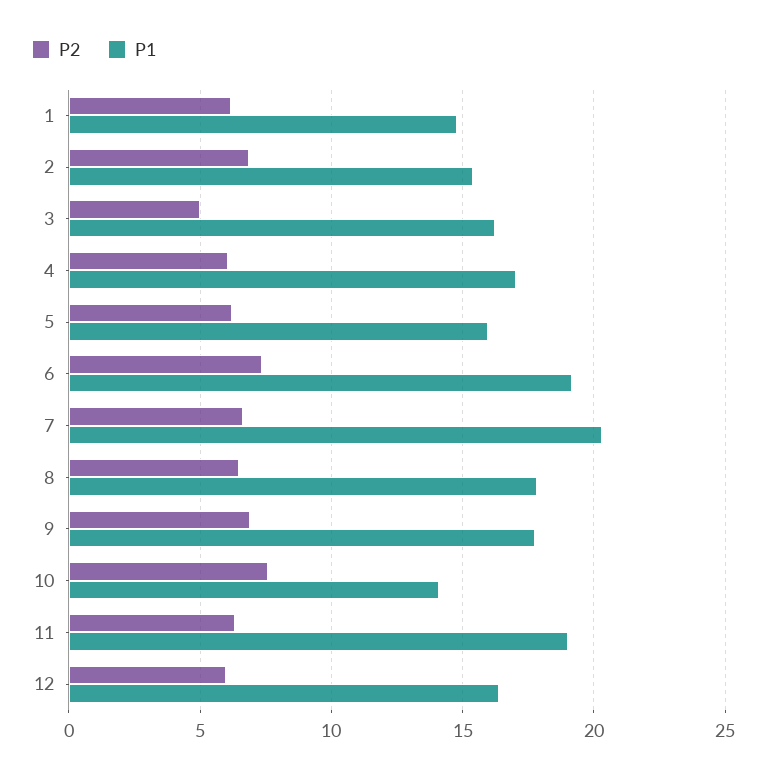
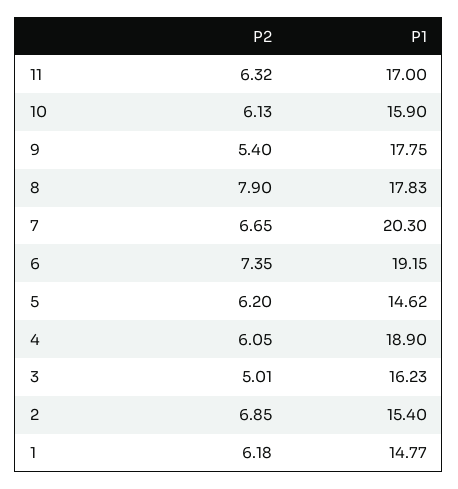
P1, 4: 17 -> 18.9
P1, 5: 16 -> 14.62
P2, 8: 6.5 -> 7.9
P2, 9: 7 -> 5.4
P2, 10: 7.5 -> 6.13
P1, 10: 14 -> 15.9
P1, 11: 19 -> 17
P2, 12: 6 -> none
P1, 12: 16.5 -> none

